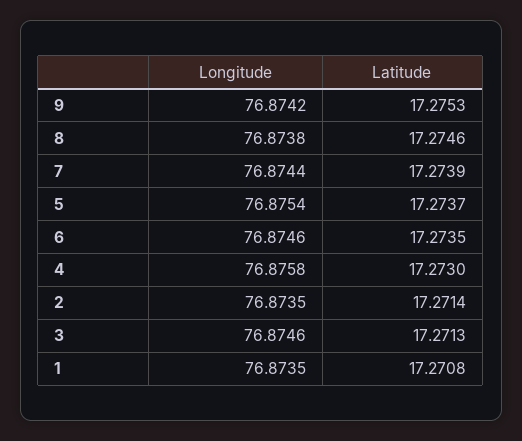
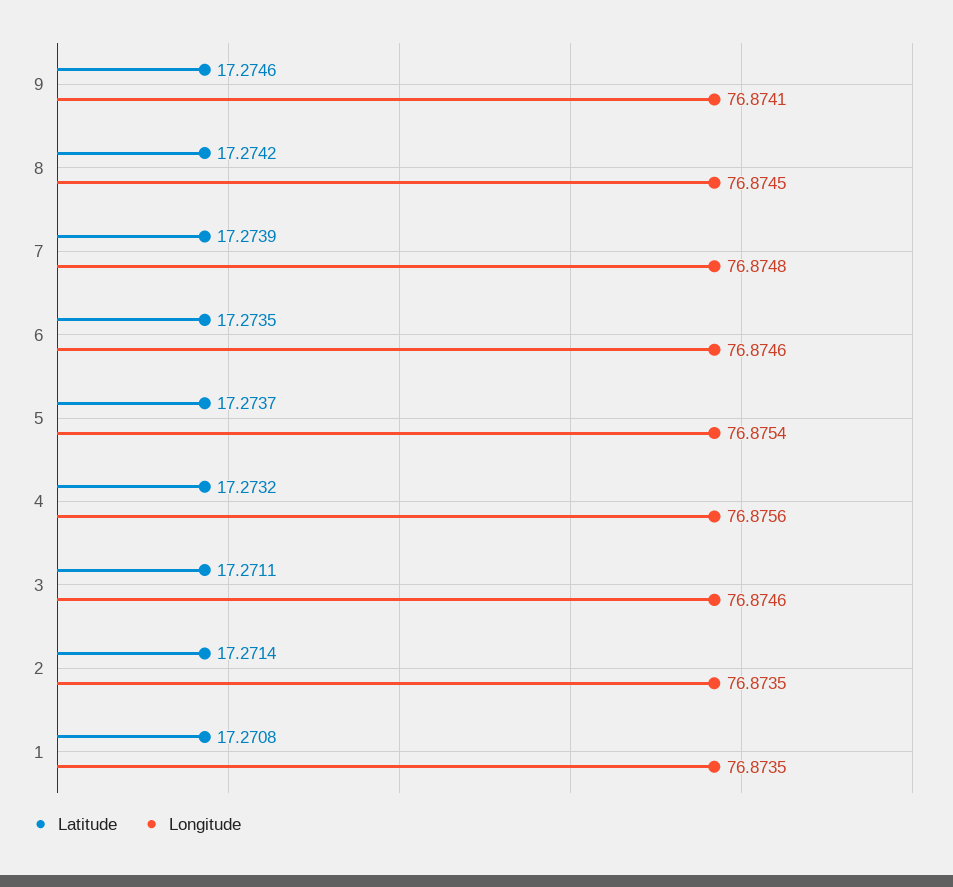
Longitude, 9: 76.8742 -> 76.8741
Latitude, 9: 17.2753 -> 17.2746
Longitude, 8: 76.8738 -> 76.8745
Latitude, 8: 17.2746 -> 17.2742
Longitude, 7: 76.8744 -> 76.8748
Longitude, 4: 76.8758 -> 76.8756
Latitude, 4: 17.273 -> 17.2732
Latitude, 3: 17.2713 -> 17.2711

